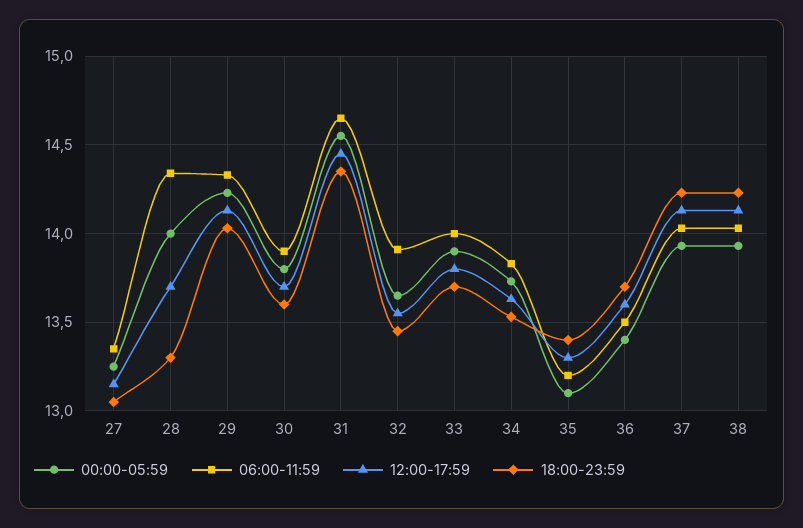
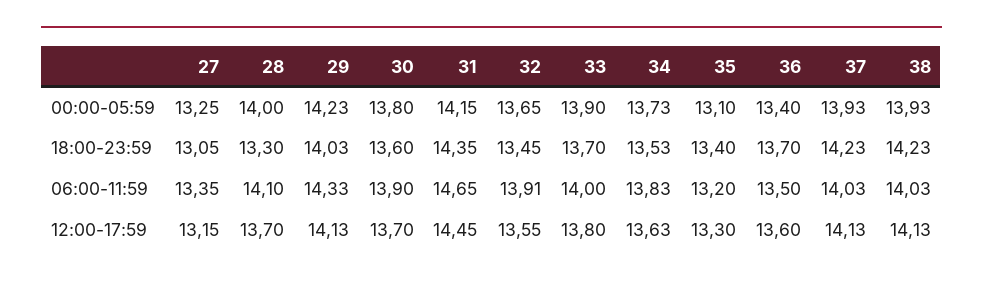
06:00-11:59, 28: 14.35 -> 14.1
00:00-05:59, 31: 14.55 -> 14.15

